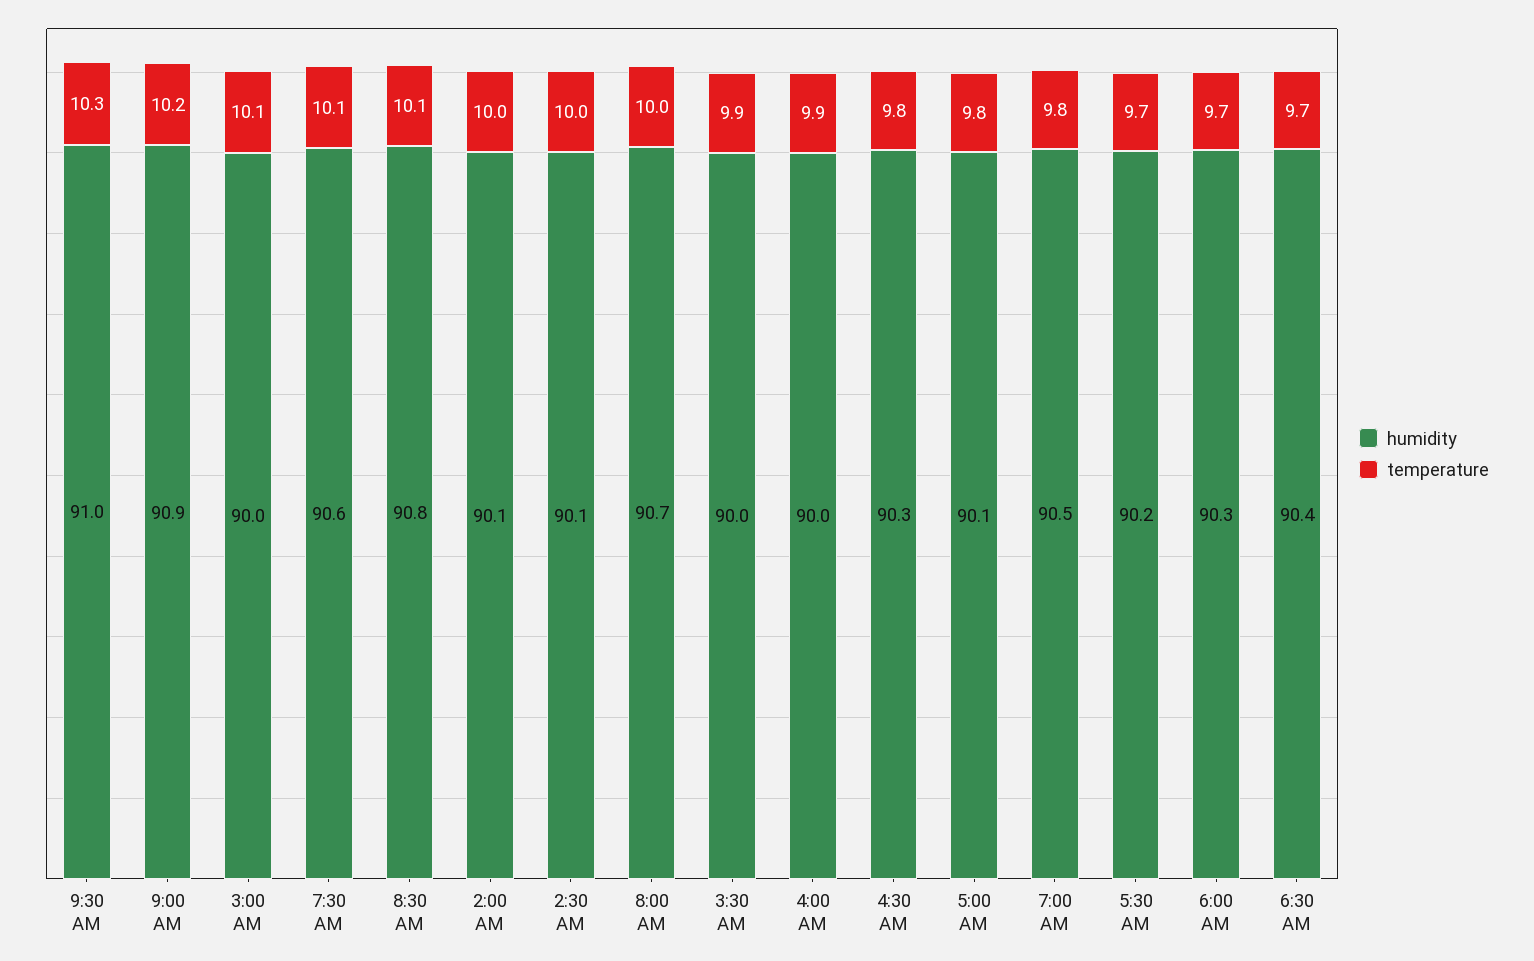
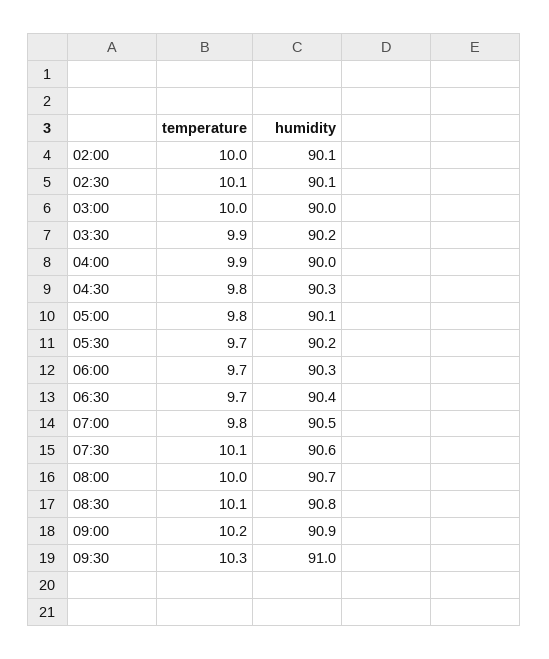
temperature, 3:00 AM: 10.1 -> 10
temperature, 2:30 AM: 10 -> 10.1
humidity, 3:30 AM: 90 -> 90.2

